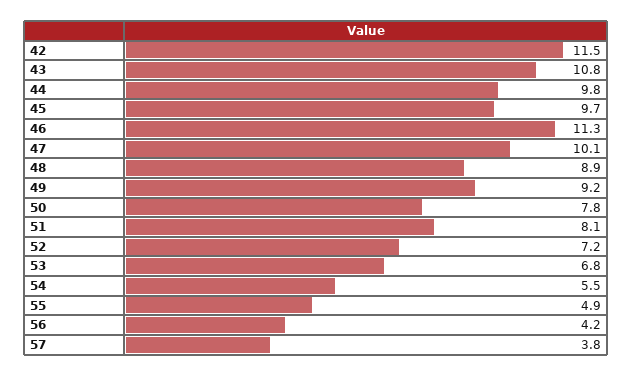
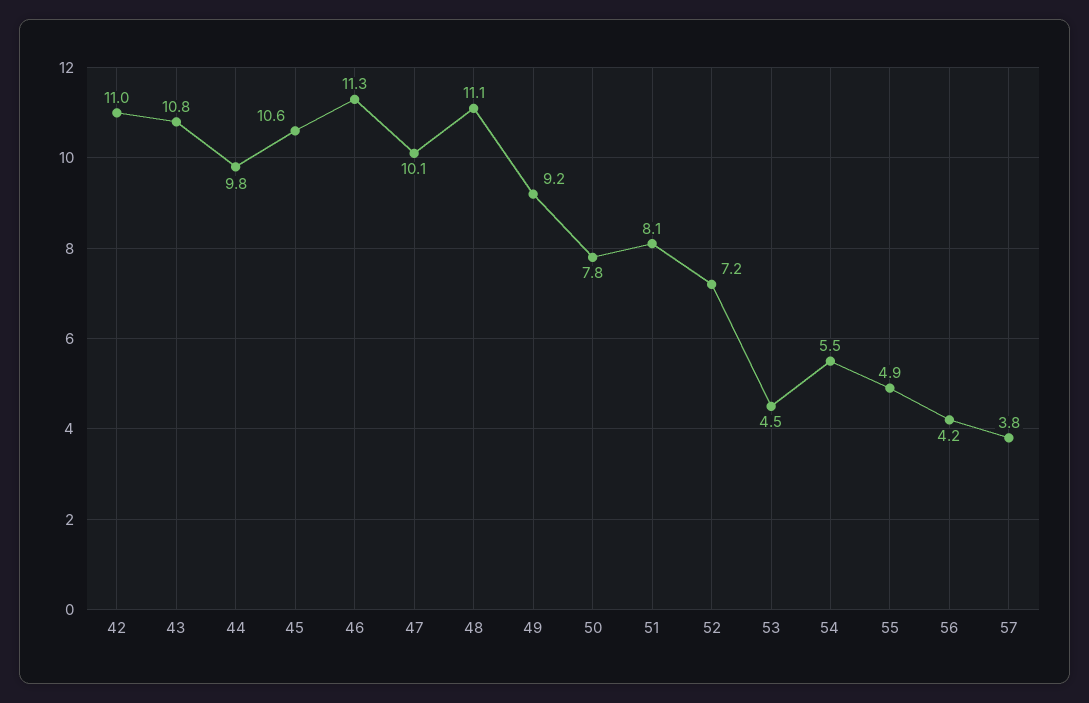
42: 11.5 -> 11
45: 9.7 -> 10.6
48: 8.9 -> 11.1
53: 6.8 -> 4.5

